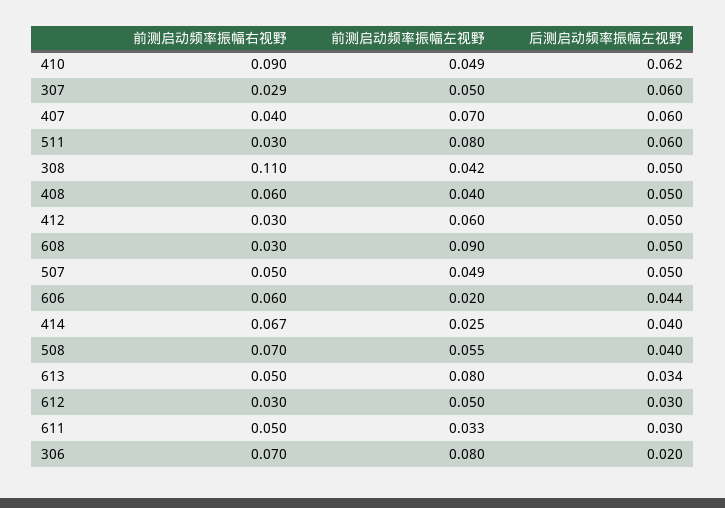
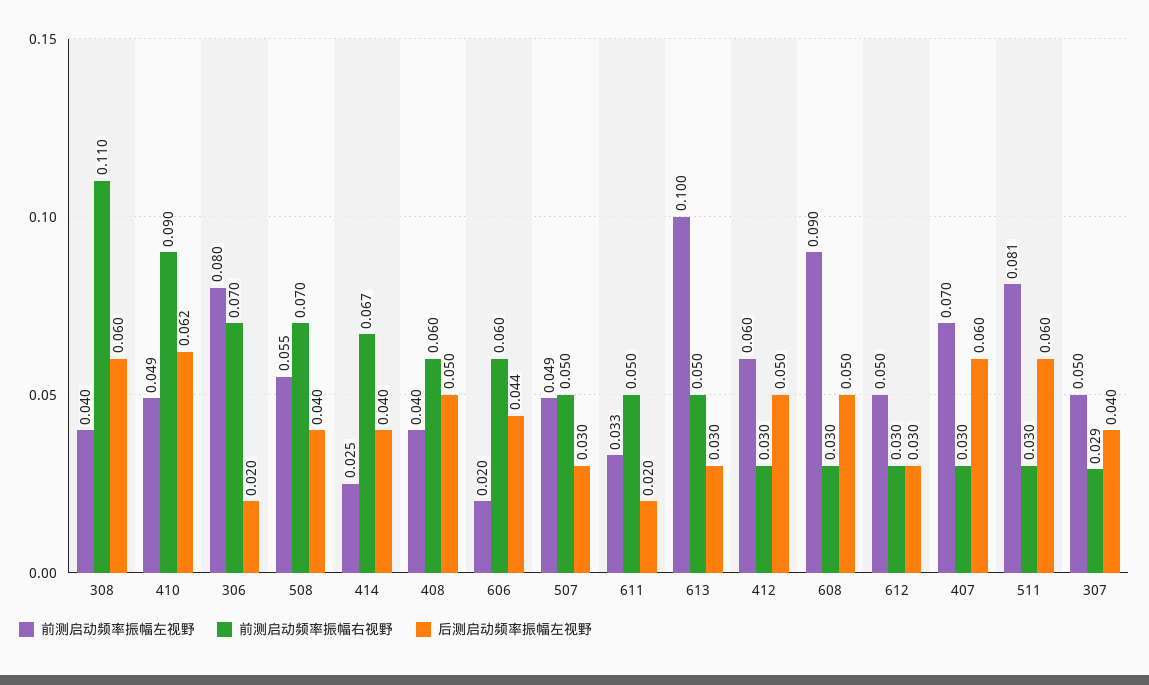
后测启动频率振幅左视野, 307: 0.06 -> 0.04
前测启动频率振幅右视野, 407: 0.04 -> 0.03
前测启动频率振幅左视野, 511: 0.08 -> 0.081
前测启动频率振幅左视野, 308: 0.042 -> 0.04
后测启动频率振幅左视野, 308: 0.05 -> 0.06
后测启动频率振幅左视野, 507: 0.05 -> 0.03
前测启动频率振幅左视野, 613: 0.08 -> 0.1
后测启动频率振幅左视野, 613: 0.034 -> 0.03
后测启动频率振幅左视野, 611: 0.03 -> 0.02

